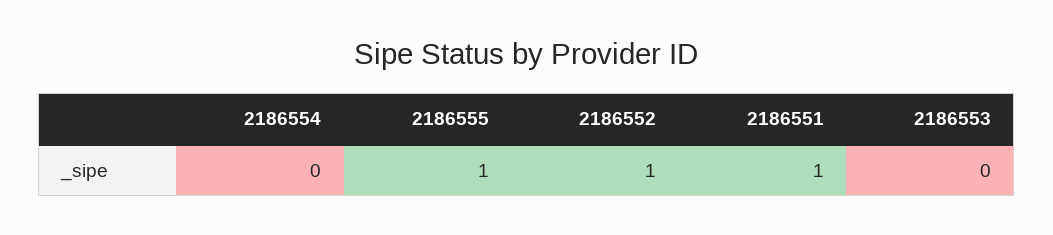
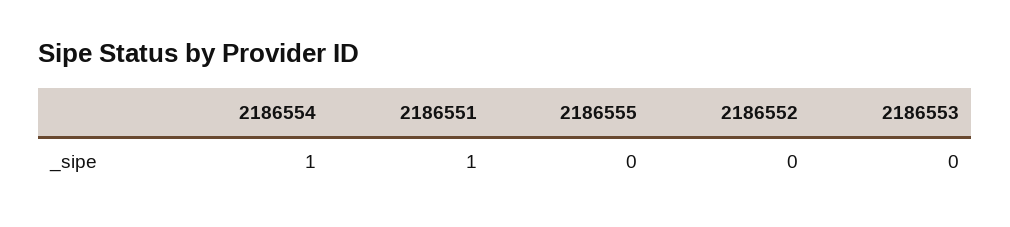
2186554: 0 -> 1
2186555: 1 -> 0
2186552: 1 -> 0

